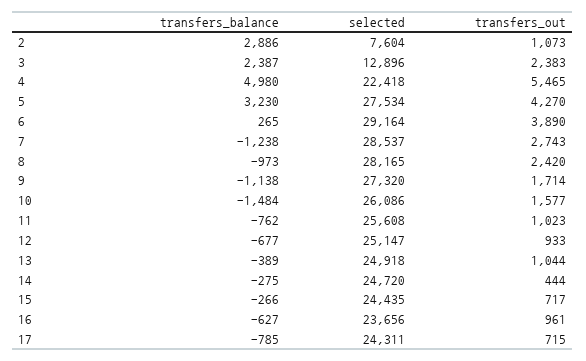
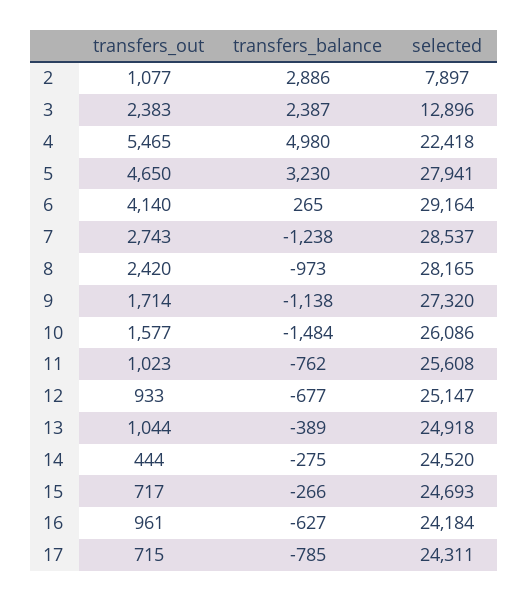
selected, 2: 7604 -> 7897
transfers_out, 2: 1073 -> 1077
selected, 5: 27534 -> 27941
transfers_out, 5: 4270 -> 4650
transfers_out, 6: 3890 -> 4140
selected, 14: 24720 -> 24520
selected, 15: 24435 -> 24693
selected, 16: 23656 -> 24184

